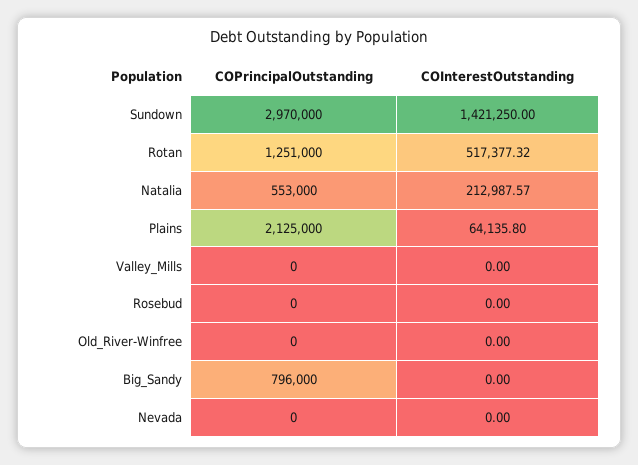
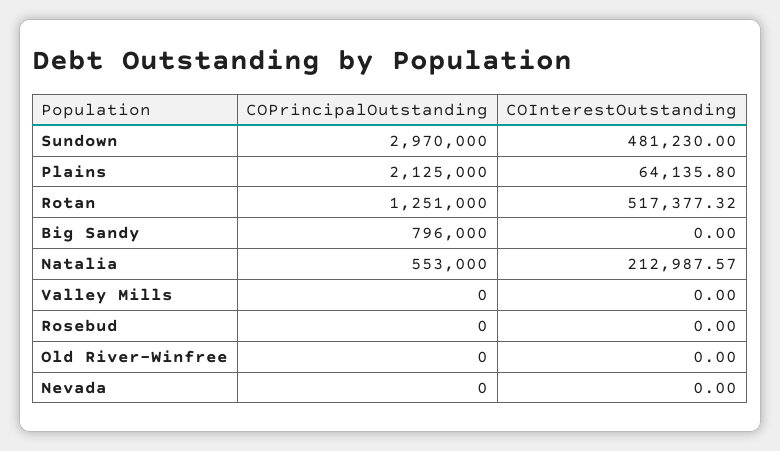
COInterestOutstanding, Sundown: 1421250 -> 481230

